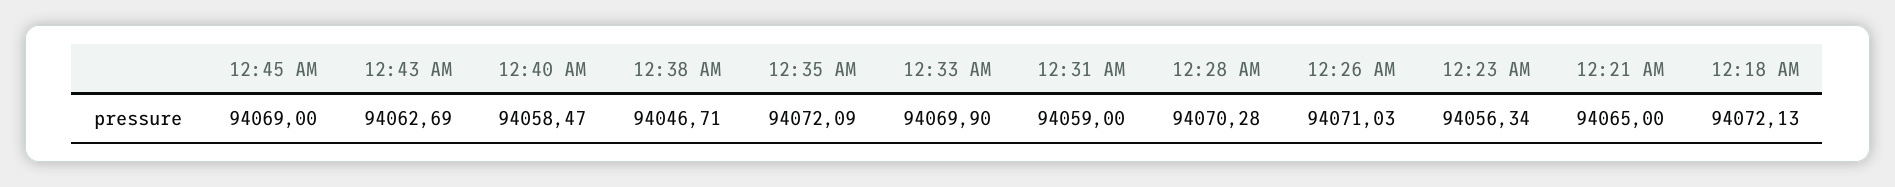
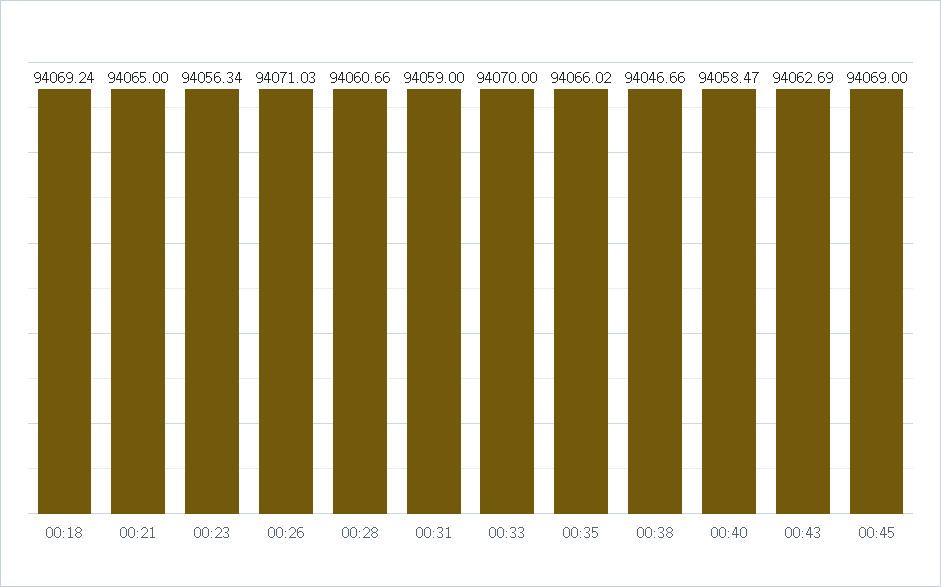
12:38 AM: 94046.71 -> 94046.66
12:35 AM: 94072.09 -> 94066.02
12:33 AM: 94069.9 -> 94070
12:28 AM: 94070.28 -> 94060.66
12:18 AM: 94072.13 -> 94069.24

